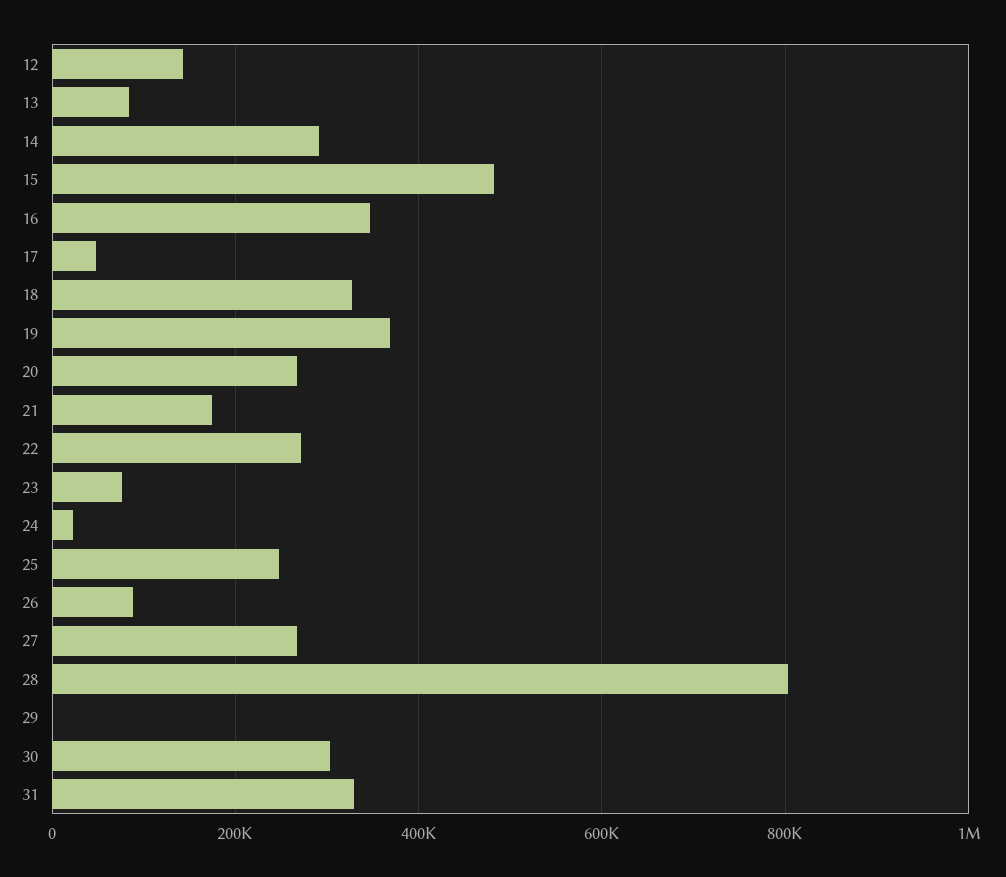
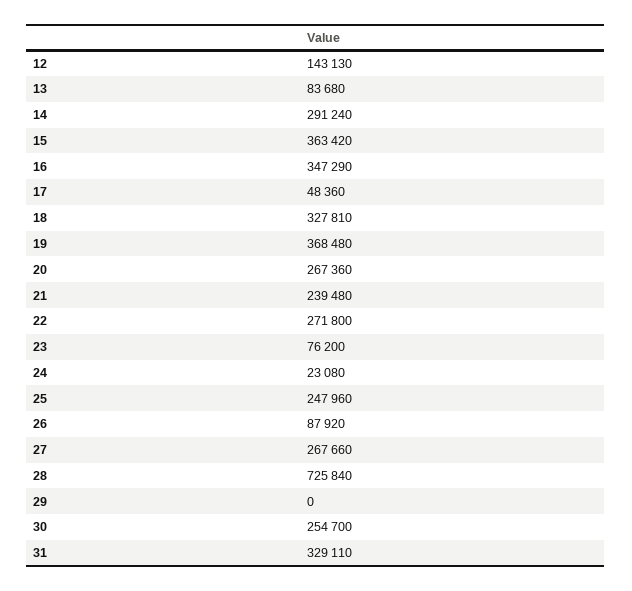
15: 480000 -> 363420
21: 180000 -> 239480
28: 800000 -> 725840
30: 300000 -> 254700

